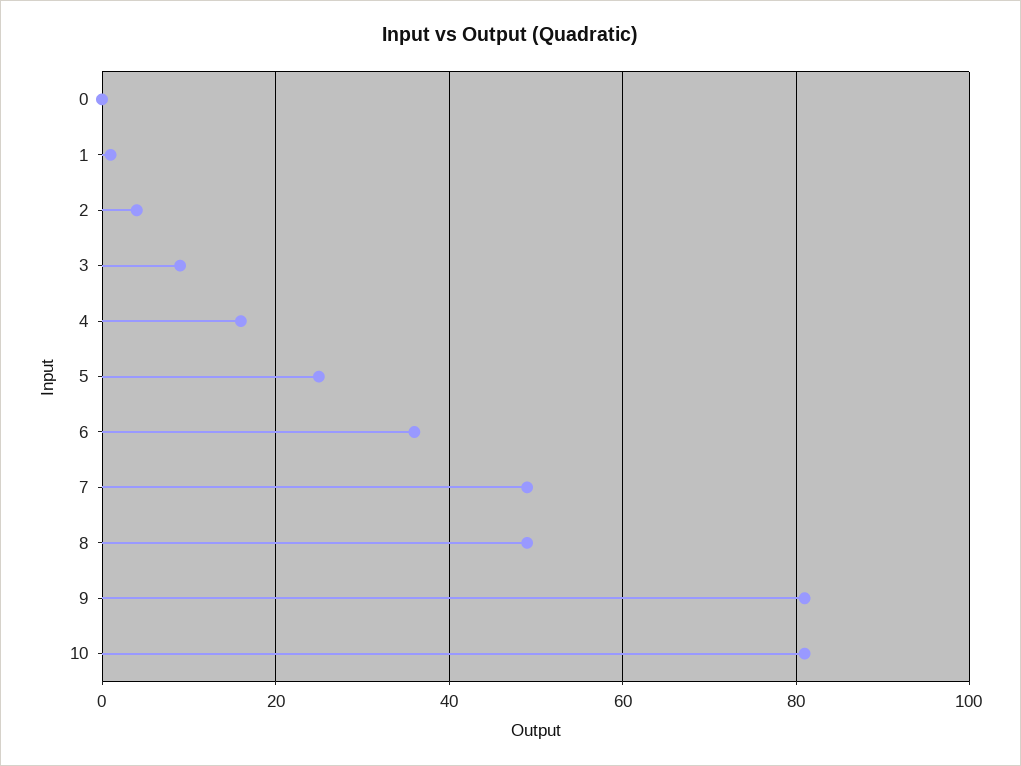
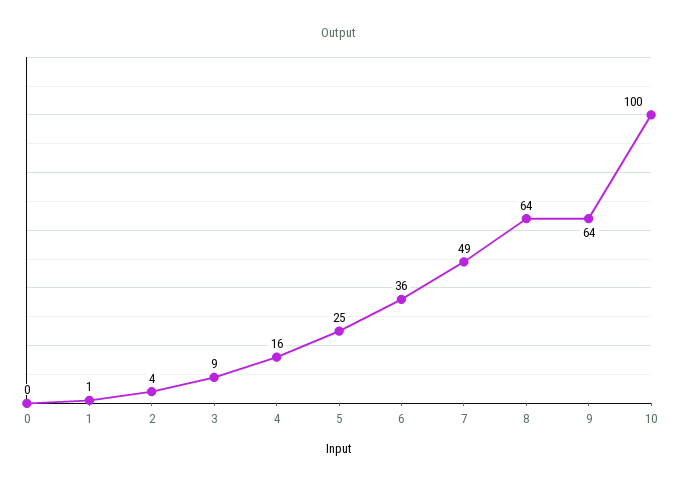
8: 50 -> 64
9: 80 -> 64
10: 80 -> 100

